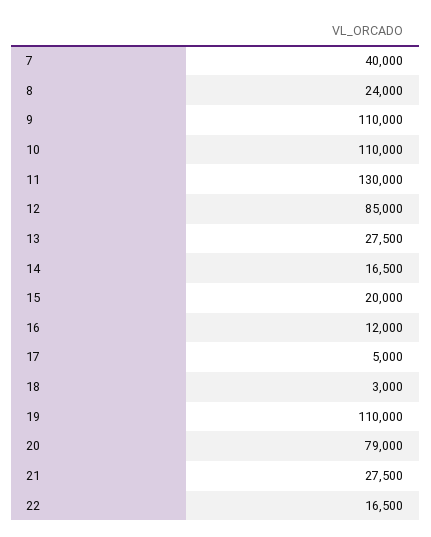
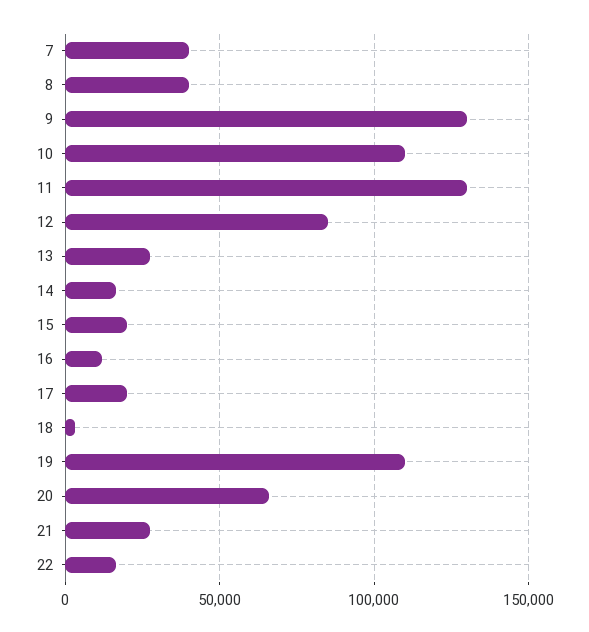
8: 24000 -> 40000
9: 110000 -> 130000
17: 5000 -> 20000
20: 79000 -> 65000

